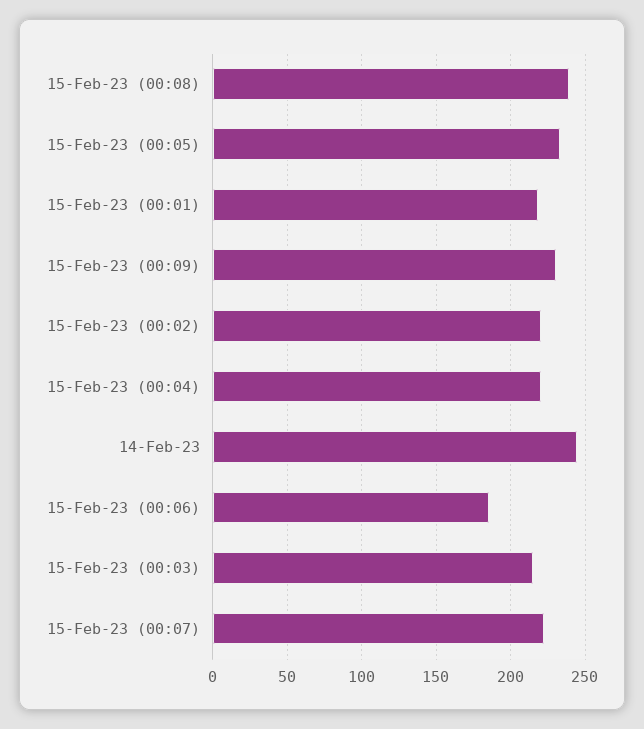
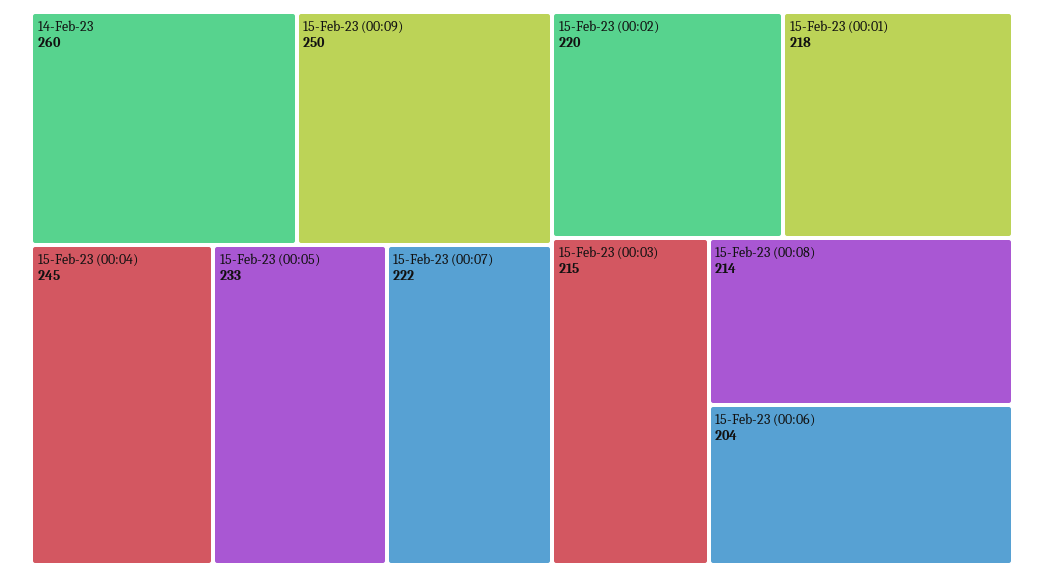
15-Feb-23 (00:08): 240 -> 214
15-Feb-23 (00:09): 230 -> 250
15-Feb-23 (00:04): 220 -> 245
14-Feb-23: 245 -> 260
15-Feb-23 (00:06): 185 -> 204

